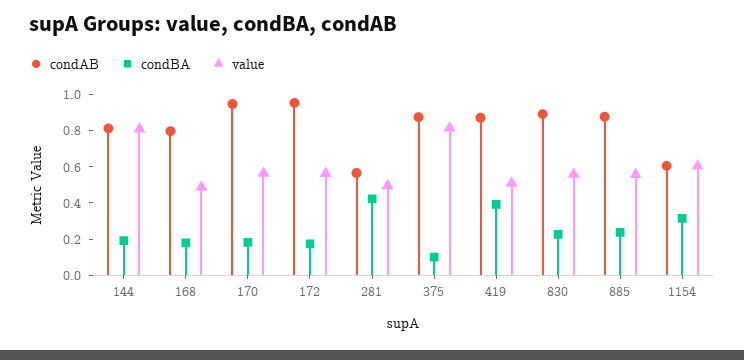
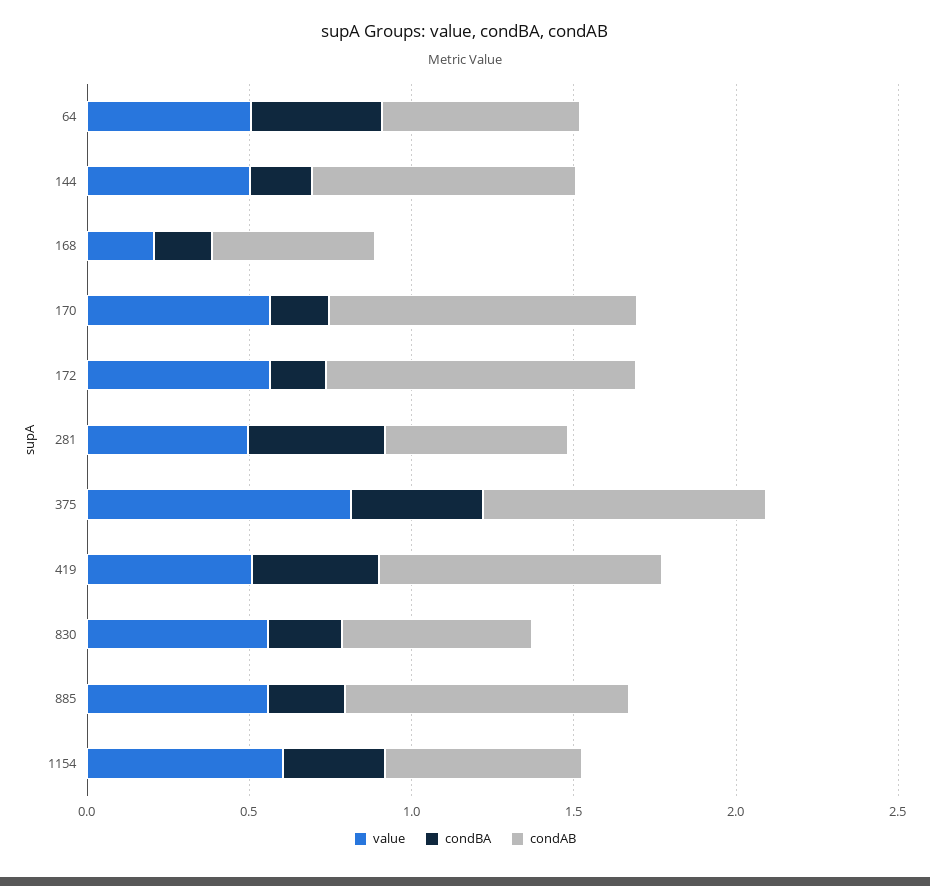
value, 144: 0.8 -> 0.5
condAB, 168: 0.8 -> 0.5
value, 168: 0.5 -> 0.2
condBA, 375: 0.1 -> 0.4
condAB, 830: 0.9 -> 0.6
value, 64: none -> 0.5
condBA, 64: none -> 0.4
condAB, 64: none -> 0.6

